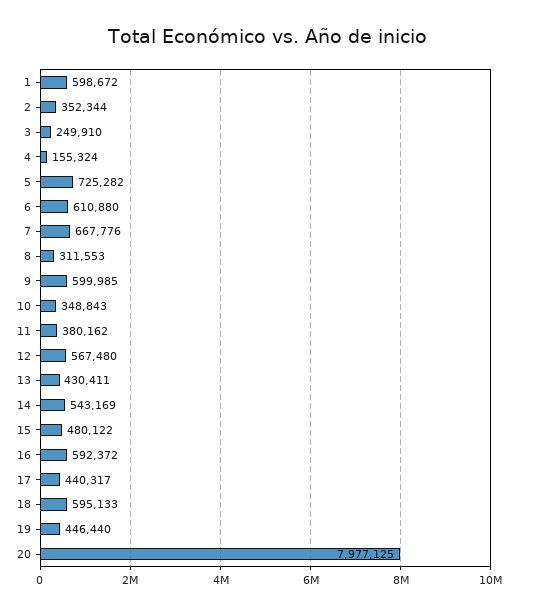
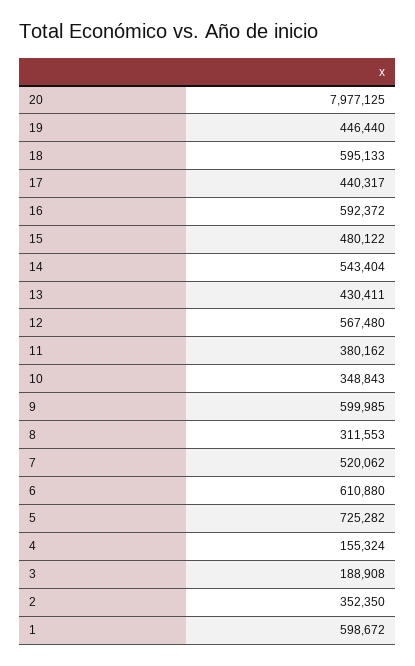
2: 352344 -> 352350
3: 249910 -> 188908
7: 667776 -> 520062
14: 543169 -> 543404

